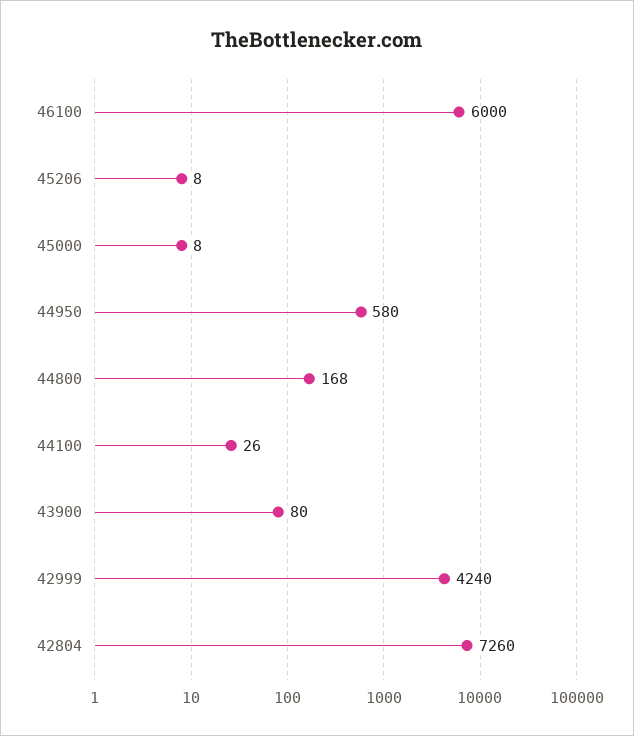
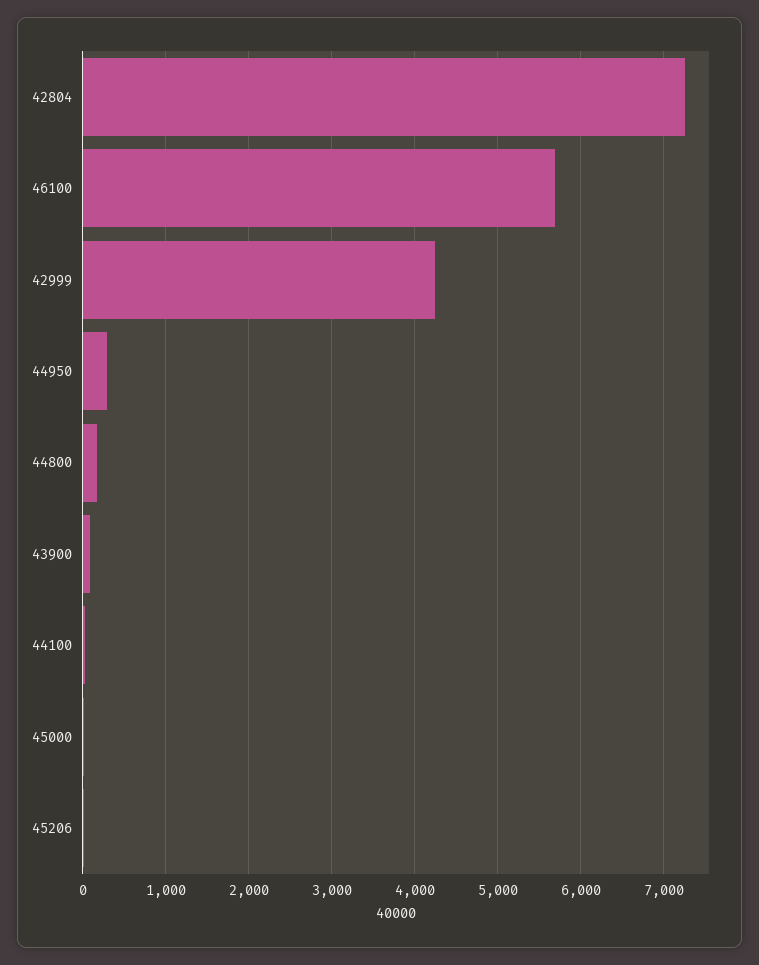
46100: 6000 -> 5700
44950: 580 -> 300

